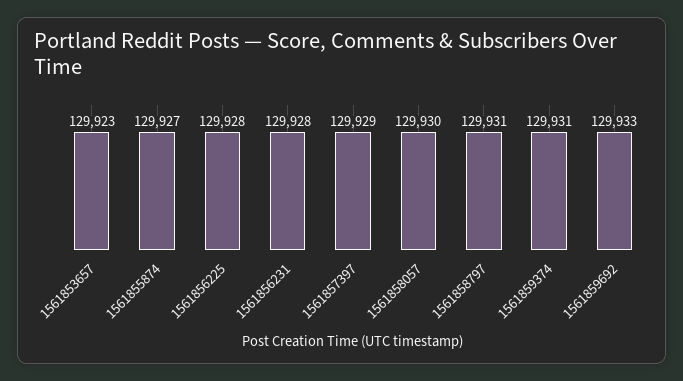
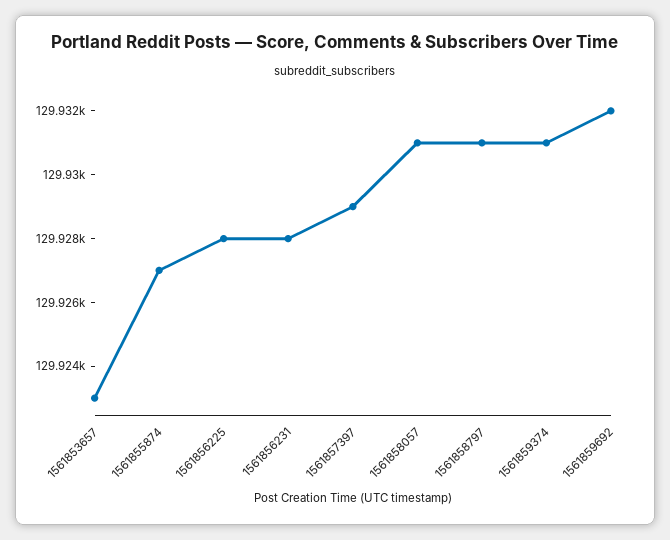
1561858057: 129930 -> 129931
1561859692: 129933 -> 129932

